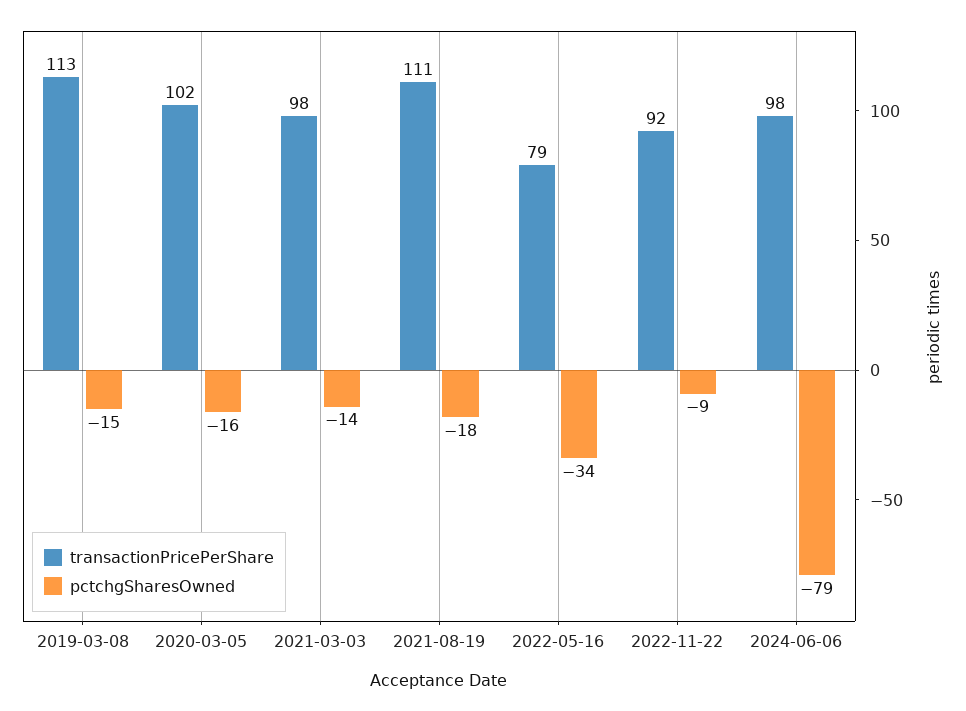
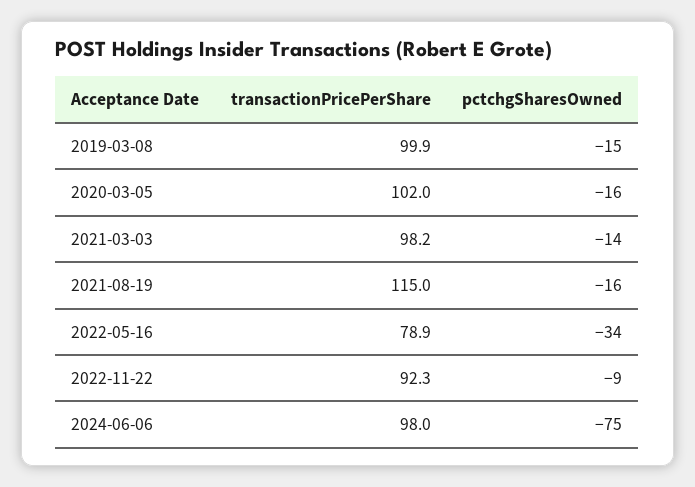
transactionPricePerShare, 2019-03-08: 113 -> 99.9
transactionPricePerShare, 2021-08-19: 111 -> 115
pctchgSharesOwned, 2021-08-19: -18 -> -16
pctchgSharesOwned, 2024-06-06: -79 -> -75

